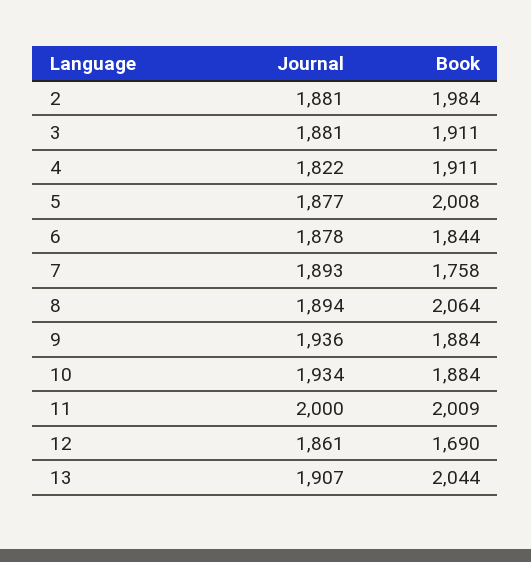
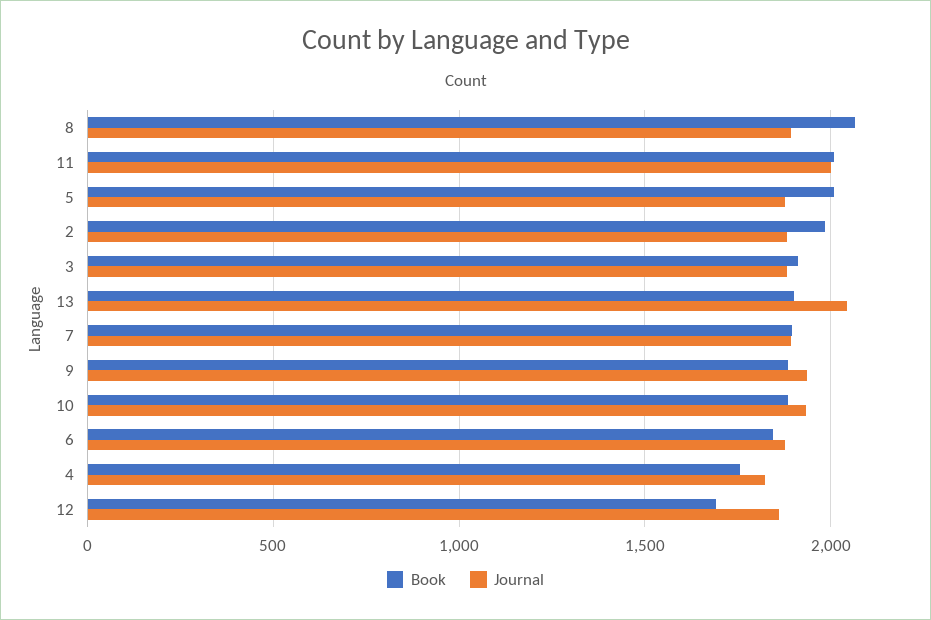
Book, 4: 1911 -> 1750
Book, 7: 1758 -> 1900
Journal, 13: 1907 -> 2050
Book, 13: 2044 -> 1900

